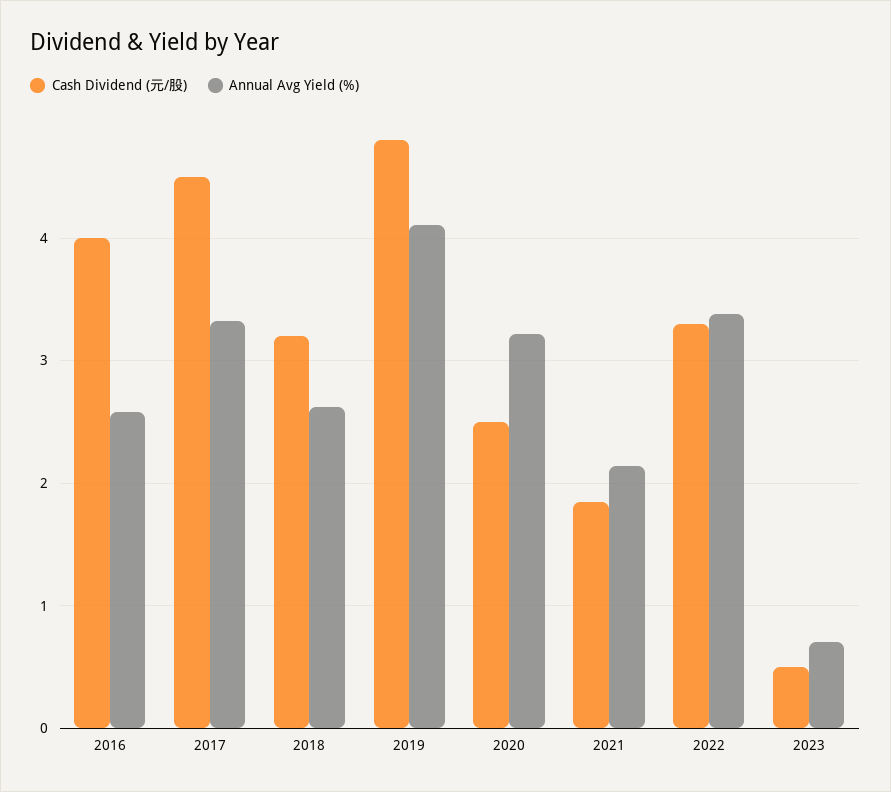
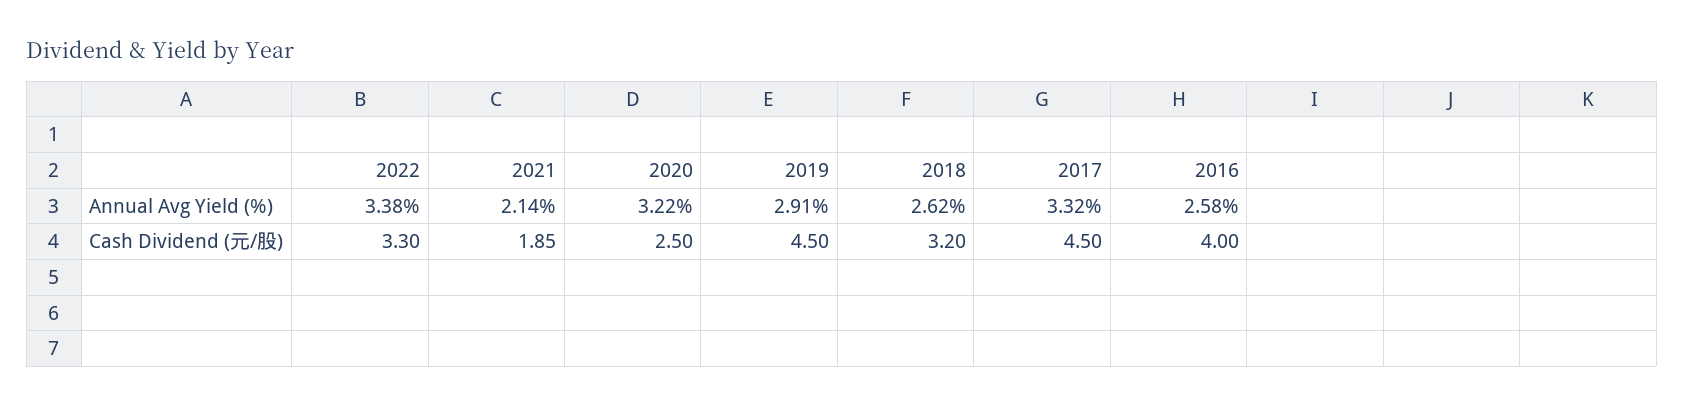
Cash Dividend (元/股), 2019: 4.8 -> 4.5
Annual Avg Yield (%), 2019: 4.1 -> 2.91
Cash Dividend (元/股), 2023: 0.5 -> none
Annual Avg Yield (%), 2023: 0.7 -> none

